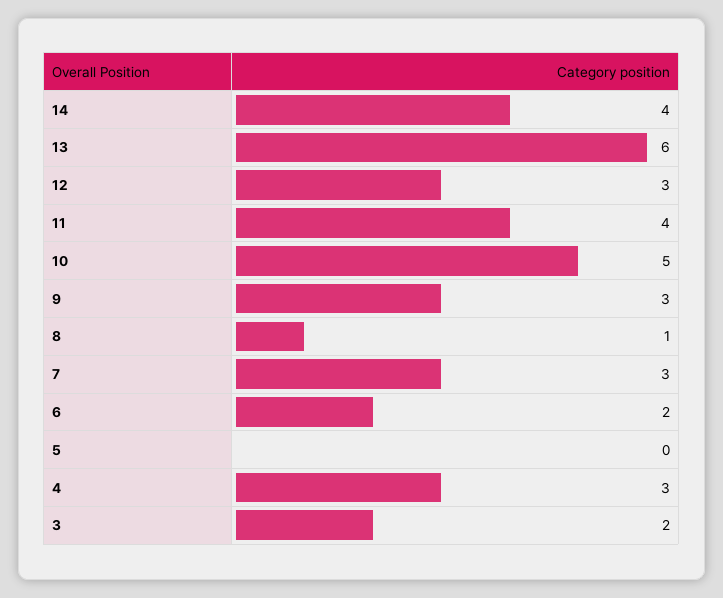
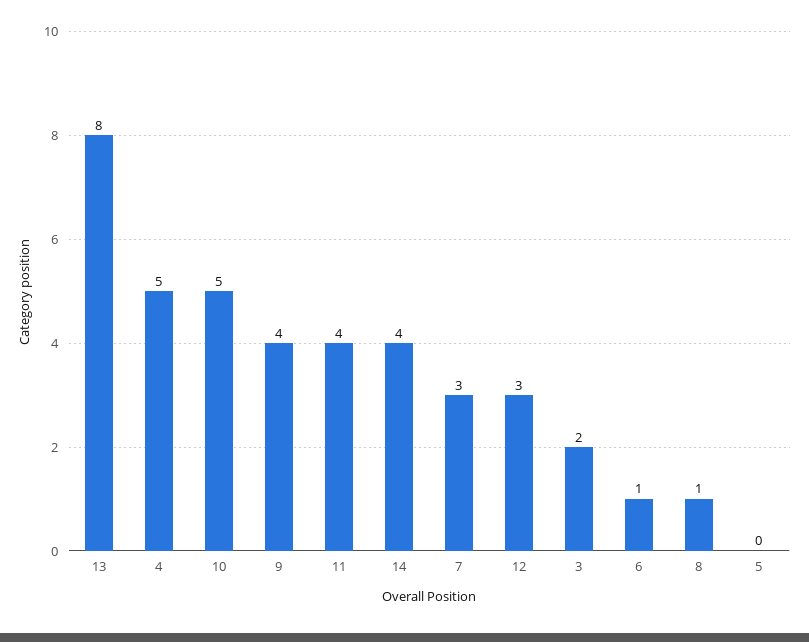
13: 6 -> 8
9: 3 -> 4
6: 2 -> 1
4: 3 -> 5

